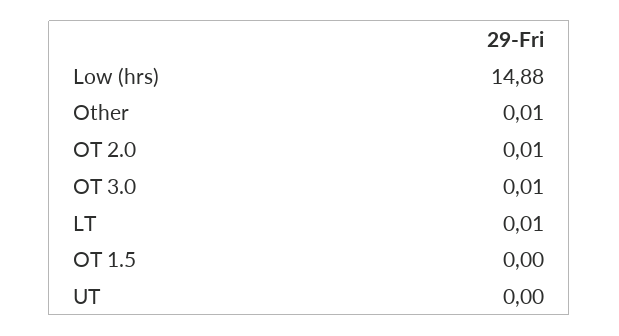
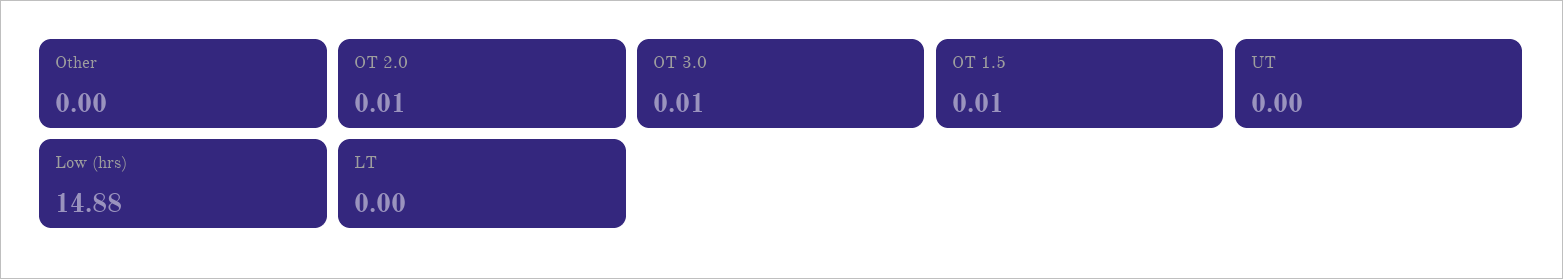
Other: 0.01 -> 0
LT: 0.01 -> 0
OT 1.5: 0 -> 0.01

